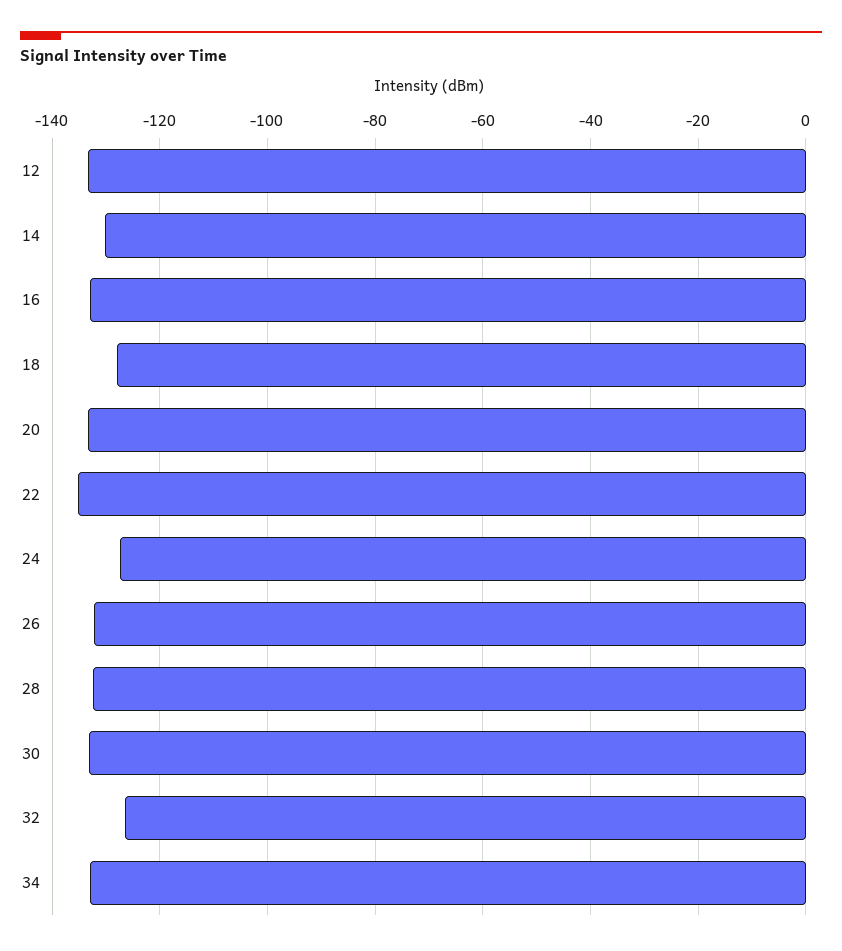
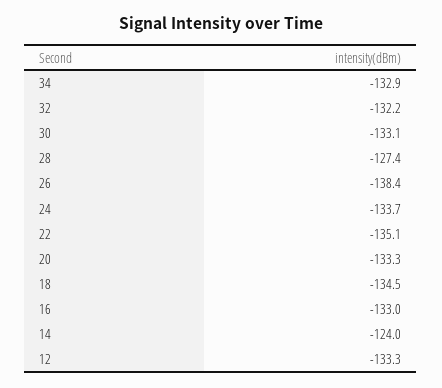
14: -130 -> -124
18: -128 -> -134.5
24: -128 -> -133.7
26: -132 -> -138.4
28: -132 -> -127.4
32: -126 -> -132.2

